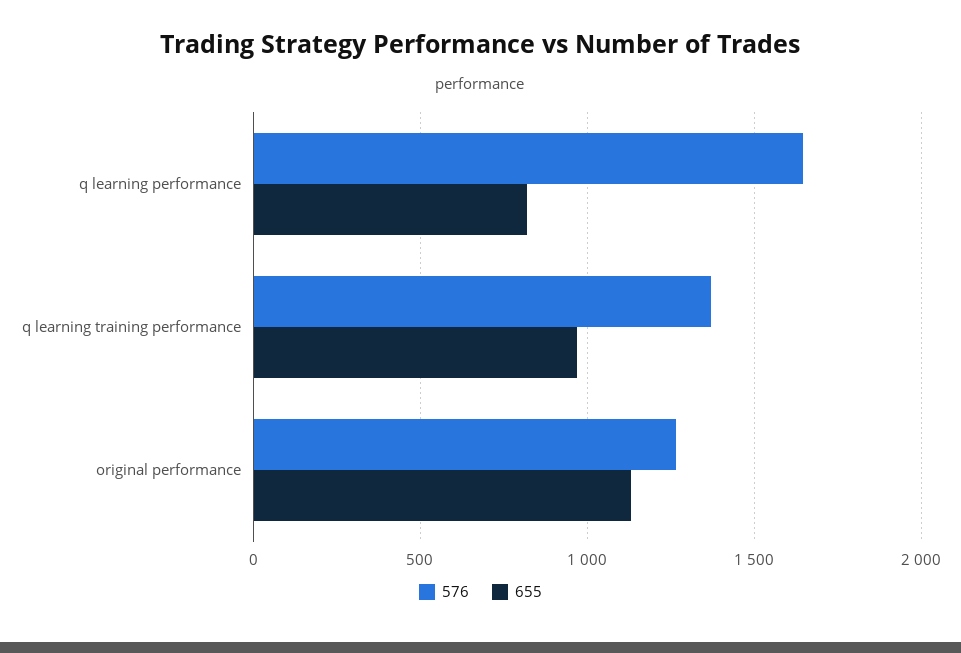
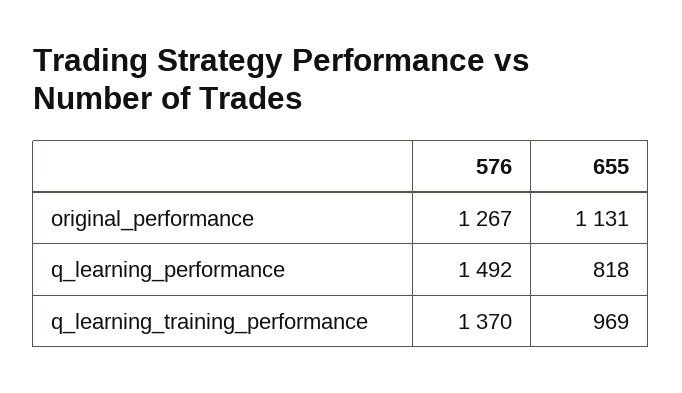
576, q learning performance: 1650 -> 1492

